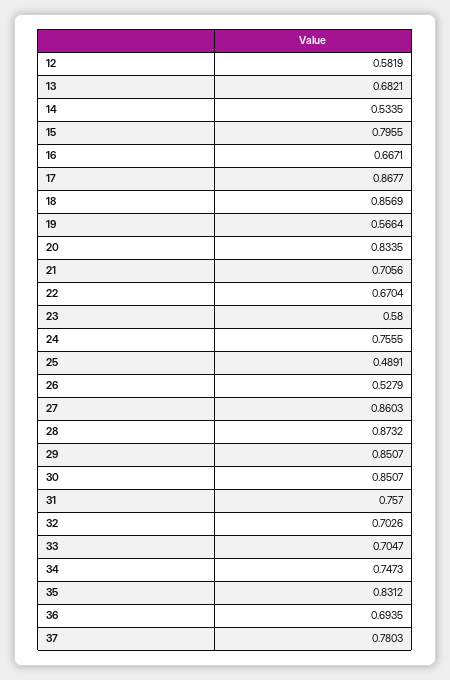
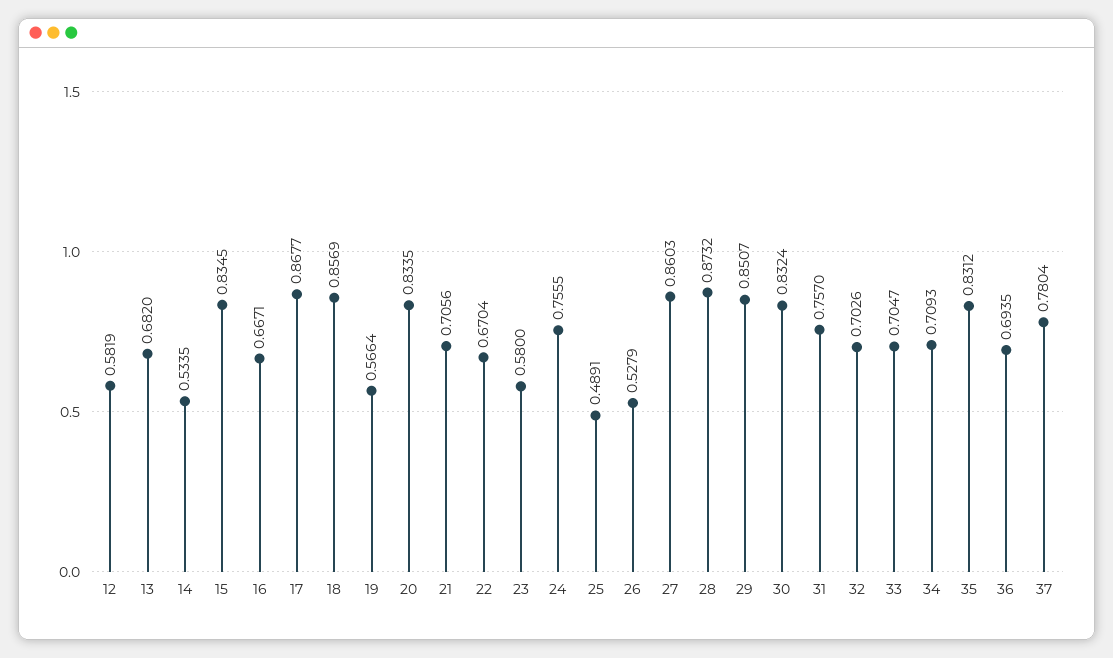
13: 0.6821 -> 0.682
15: 0.7955 -> 0.8345
30: 0.8507 -> 0.8324
34: 0.7473 -> 0.7093
37: 0.7803 -> 0.7804

